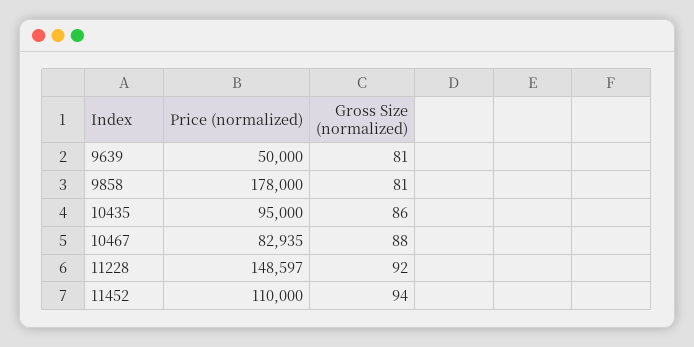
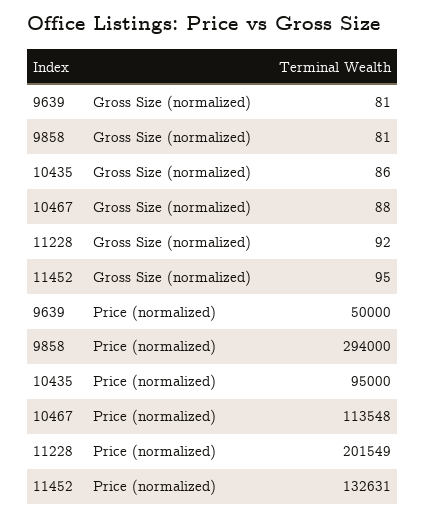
Price (normalized), 9858: 178000 -> 294000
Price (normalized), 10467: 82935 -> 113548
Price (normalized), 11228: 148597 -> 201549
Price (normalized), 11452: 110000 -> 132631
Gross Size (normalized), 11452: 94 -> 95

